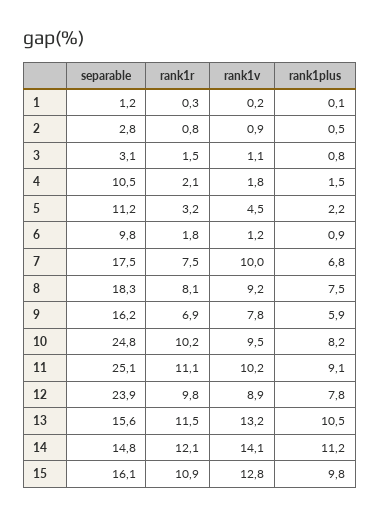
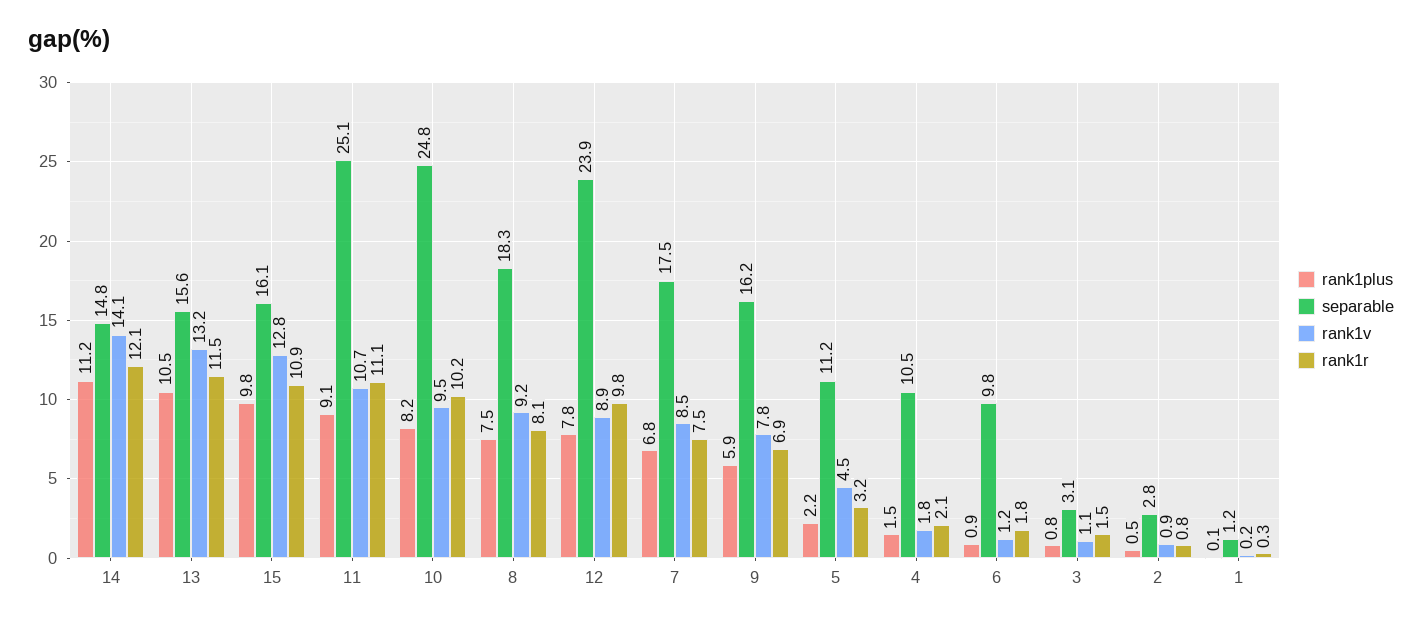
rank1v, 7: 10 -> 8.5
rank1v, 11: 10.2 -> 10.7

